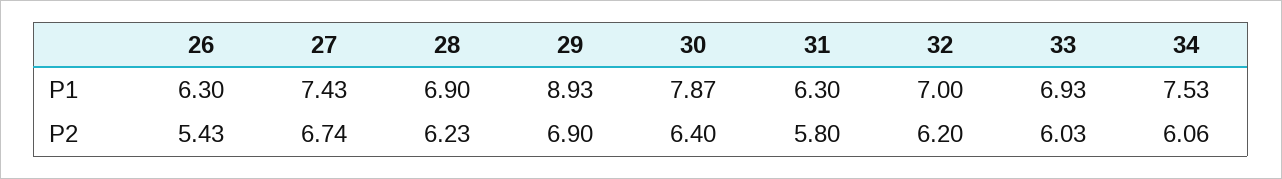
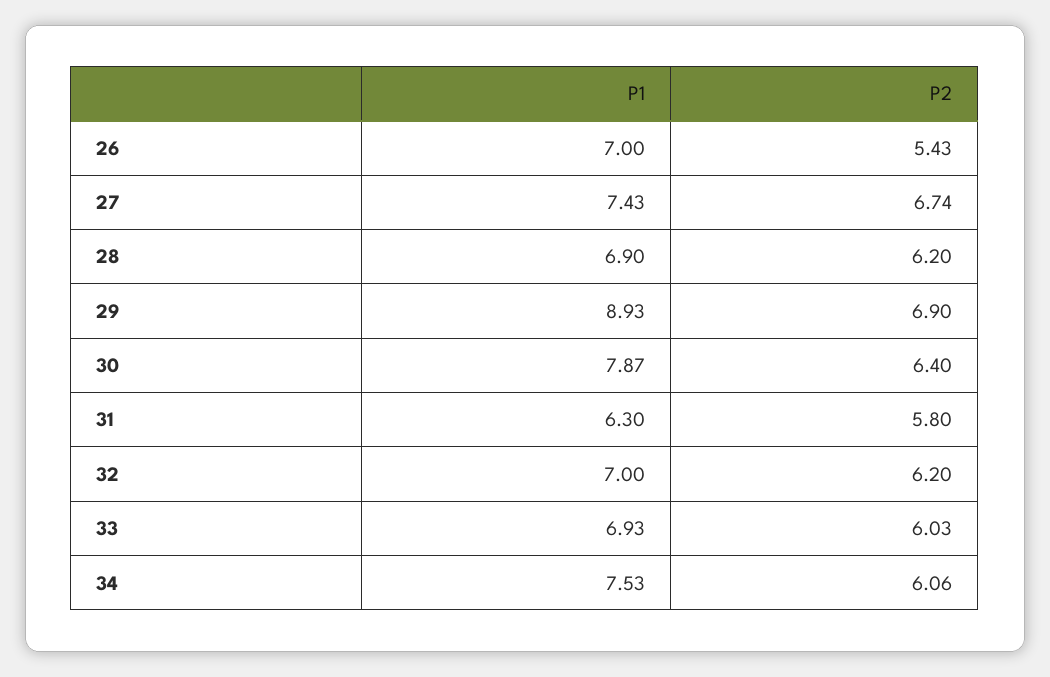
26, P1: 6.3 -> 7
28, P2: 6.23 -> 6.2

